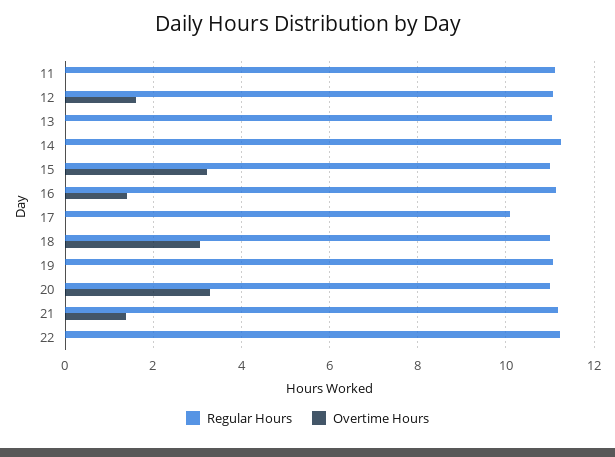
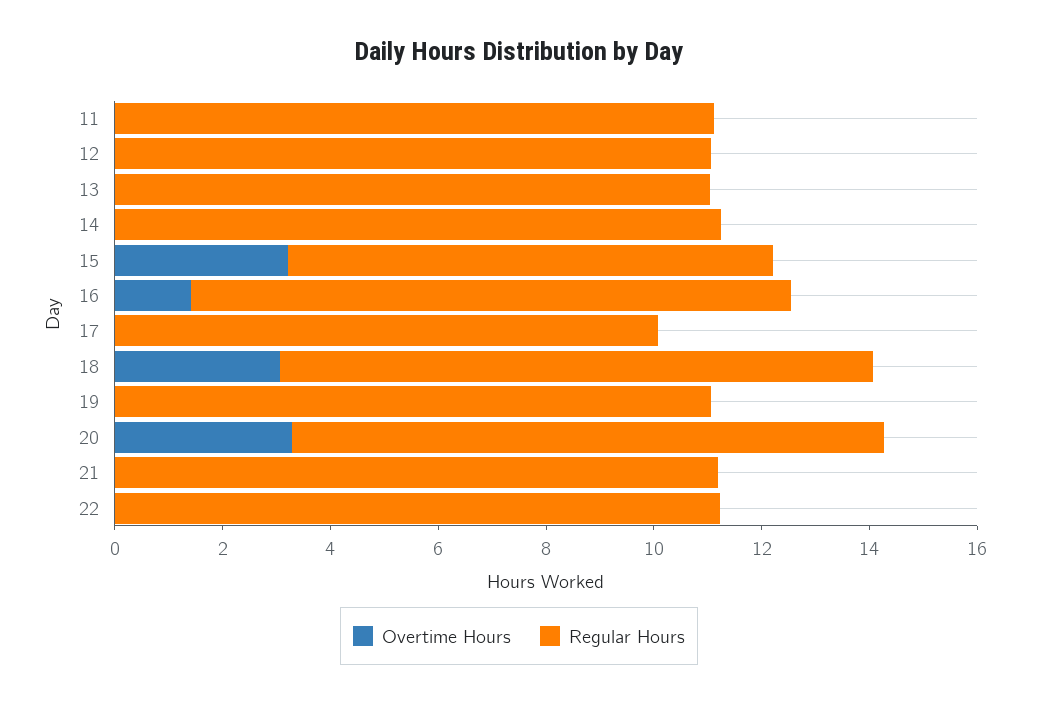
Overtime Hours, 12: 1.6 -> 0
Regular Hours, 15: 11 -> 9
Overtime Hours, 21: 1.4 -> 0

